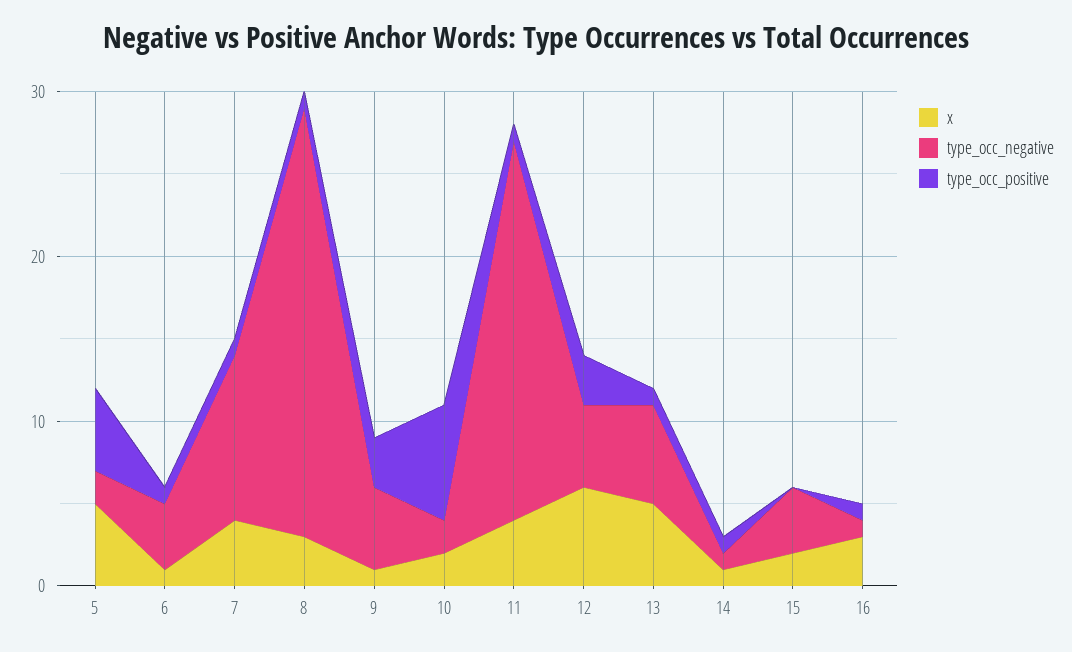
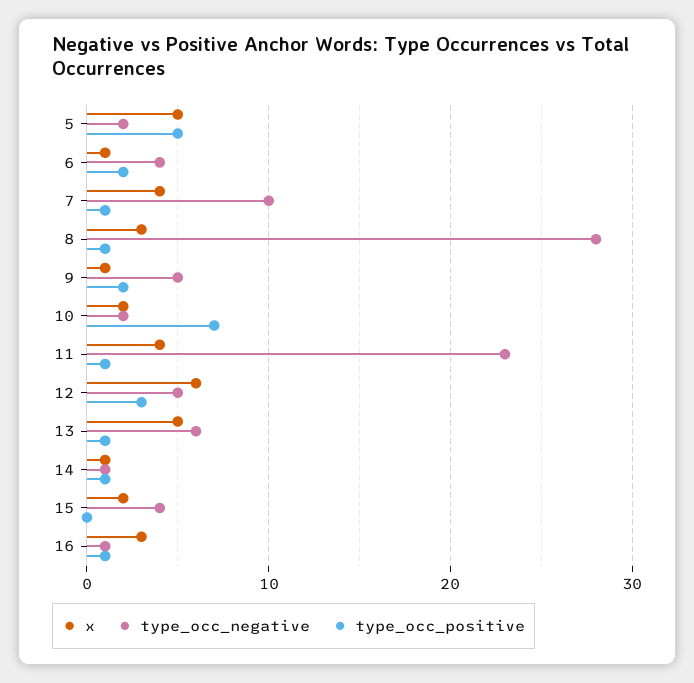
type_occ_positive, 6: 1 -> 2
type_occ_negative, 8: 26 -> 28
type_occ_positive, 9: 3 -> 2

